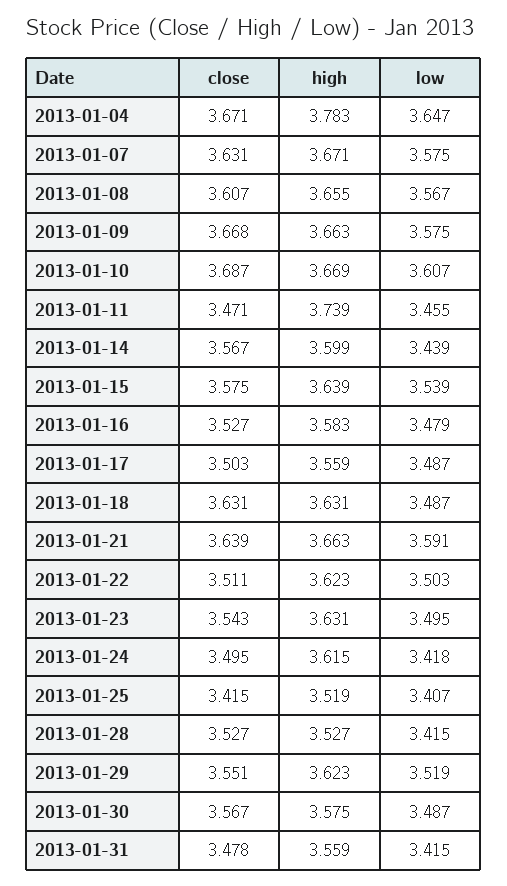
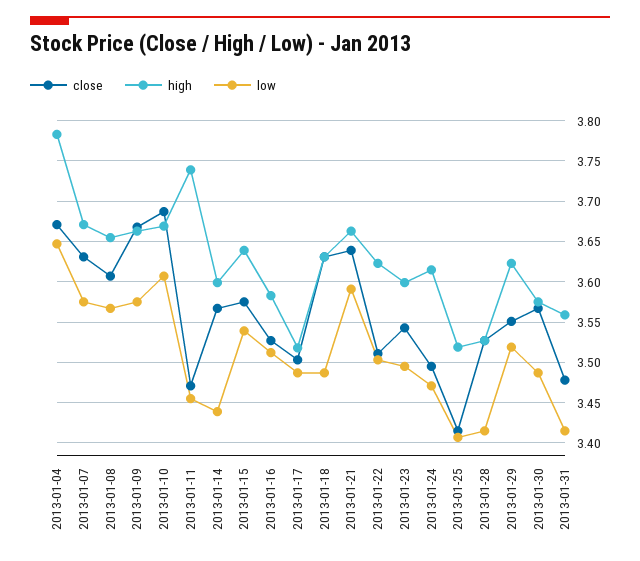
low, 2013-01-16: 3.479 -> 3.51
high, 2013-01-17: 3.559 -> 3.52
high, 2013-01-23: 3.631 -> 3.6
low, 2013-01-24: 3.418 -> 3.47

